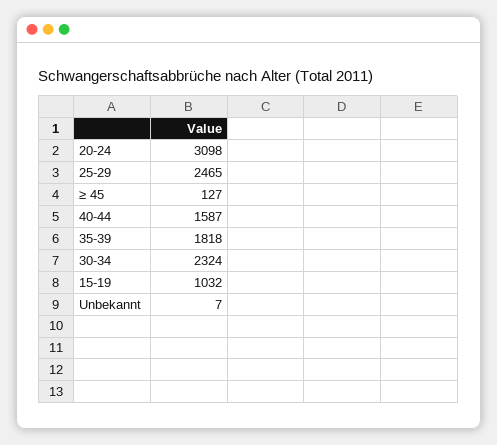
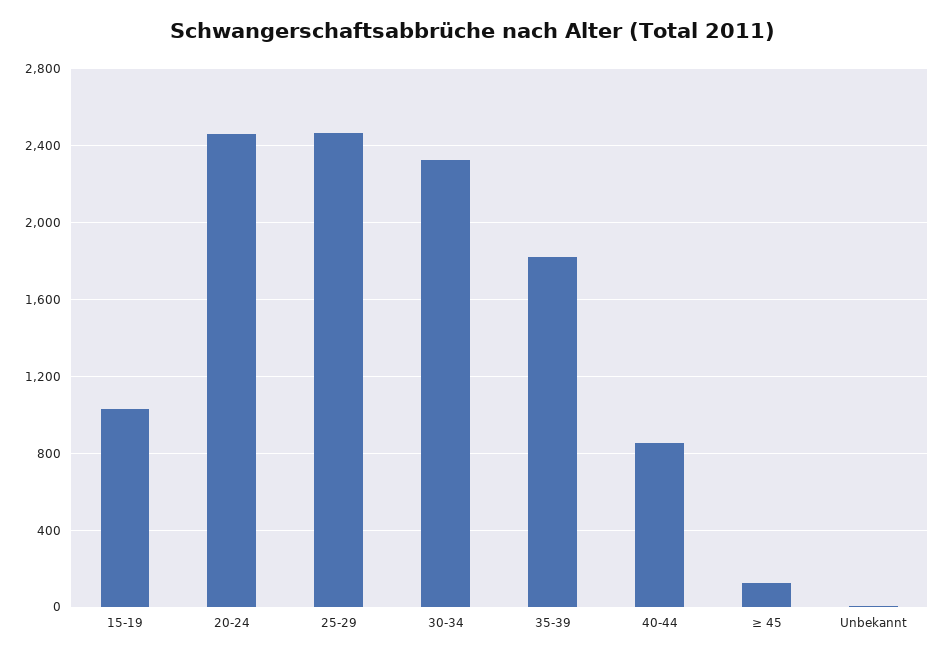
20-24: 3098 -> 2450
40-44: 1587 -> 850

